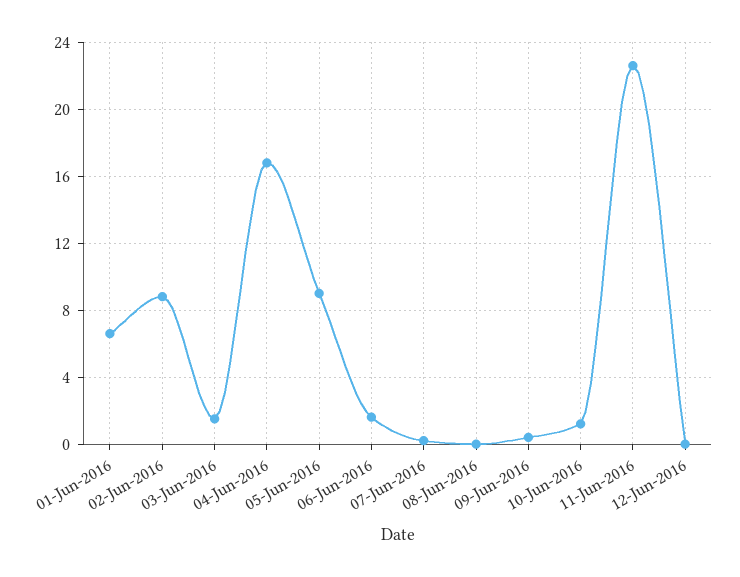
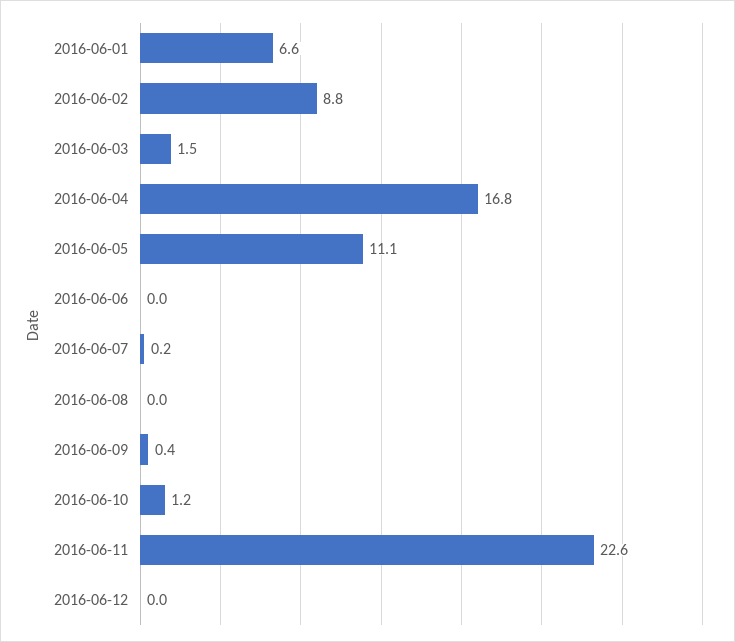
05-Jun-2016: 9 -> 11.1
06-Jun-2016: 1.5 -> 0

